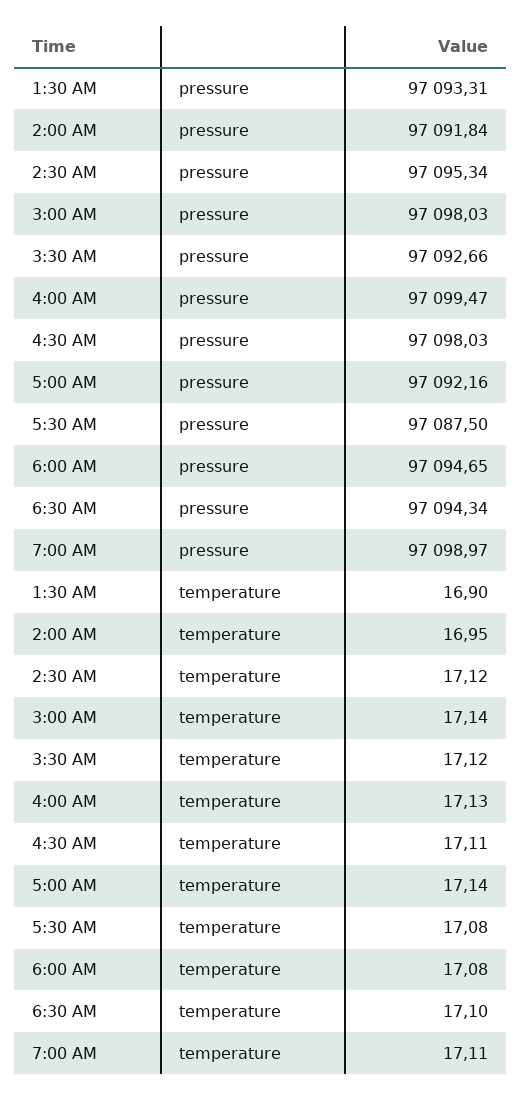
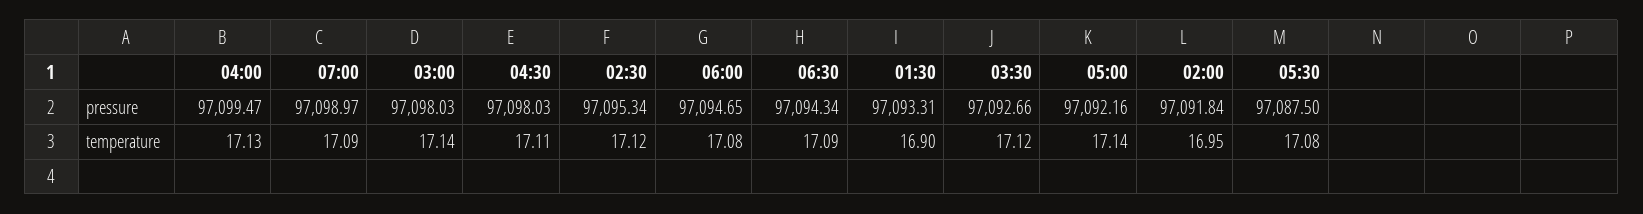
6:30 AM, temperature: 17.1 -> 17.09
7:00 AM, temperature: 17.11 -> 17.09

